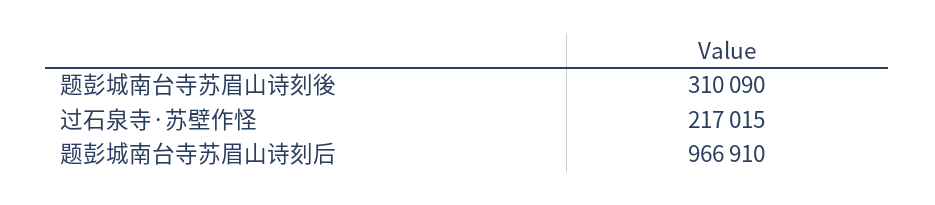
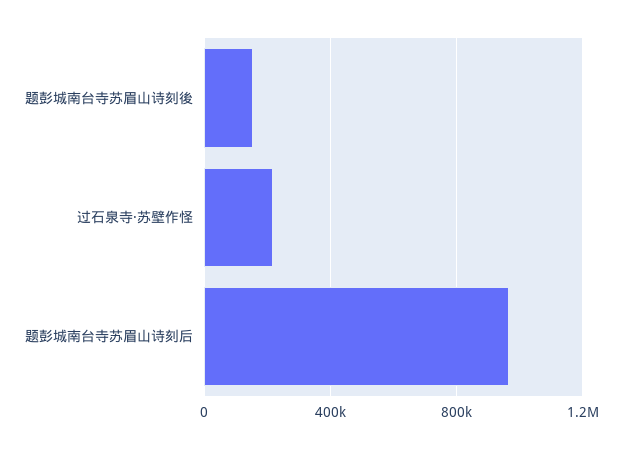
题彭城南台寺苏眉山诗刻後: 310090 -> 150000

